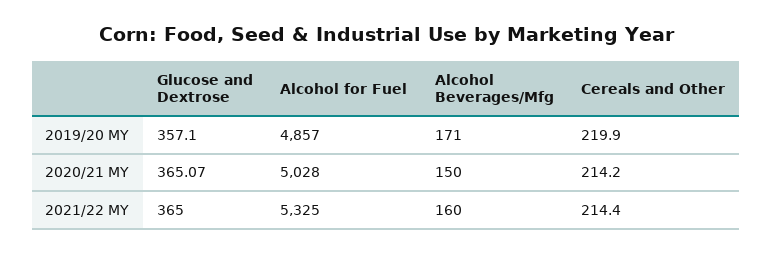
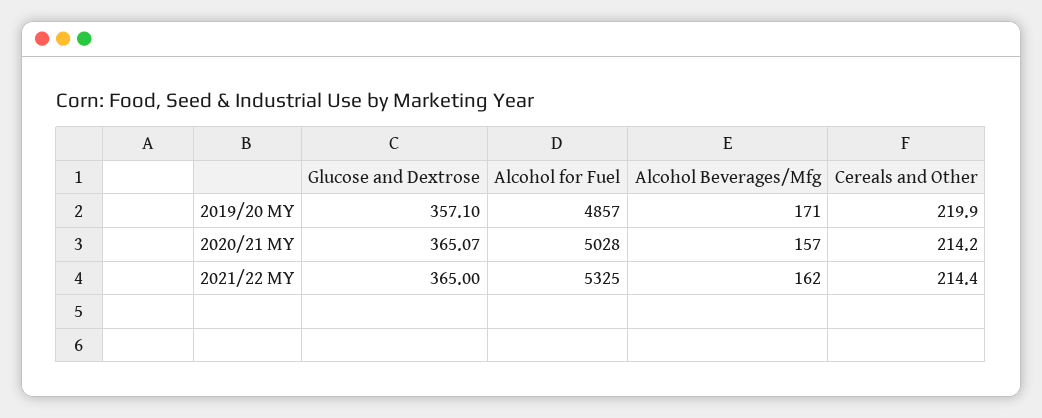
Alcohol Beverages/Mfg, 2020/21 MY: 150 -> 157
Alcohol Beverages/Mfg, 2021/22 MY: 160 -> 162

